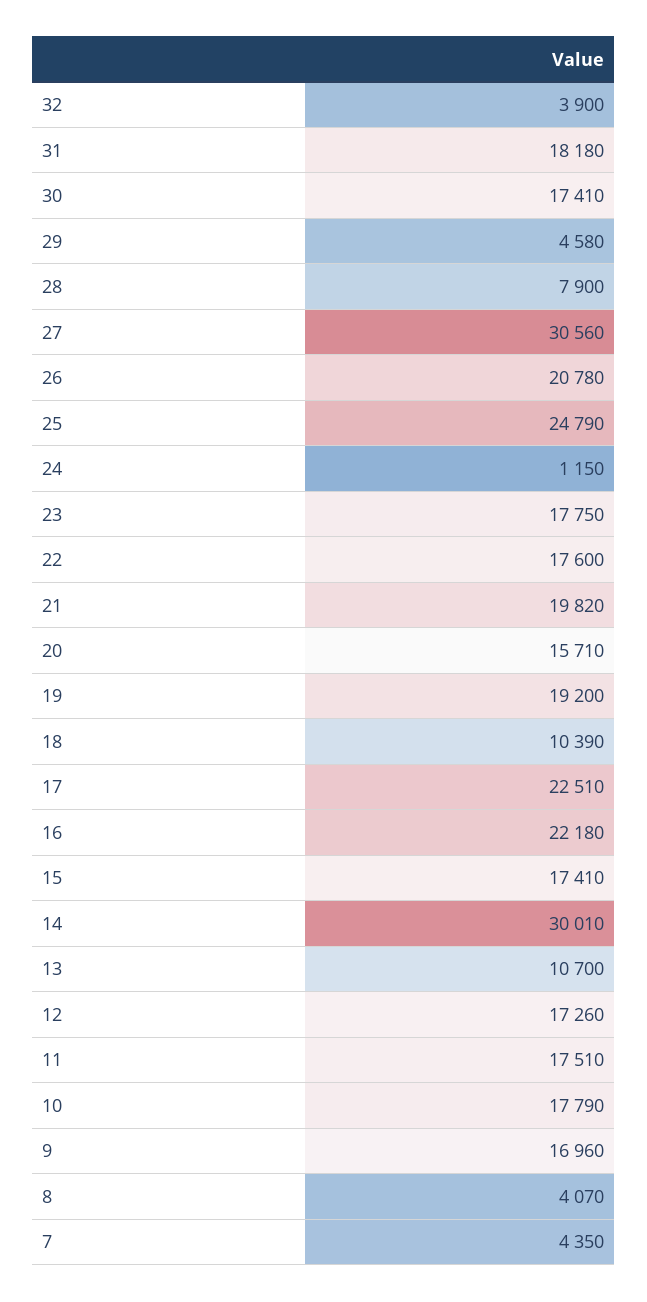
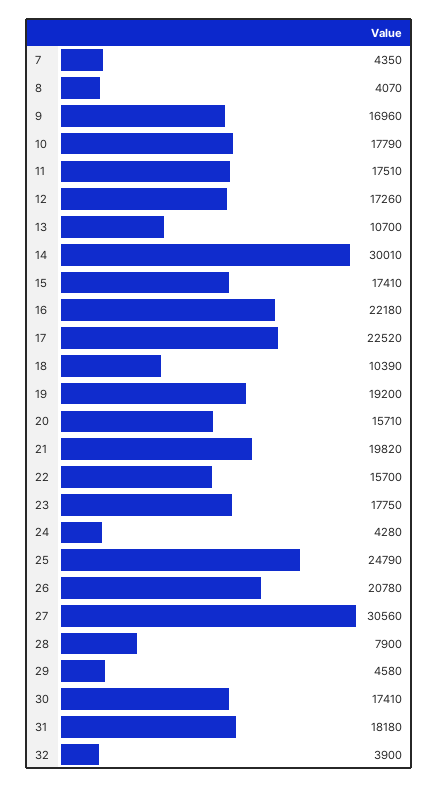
24: 1150 -> 4280
22: 17600 -> 15700
17: 22510 -> 22520

